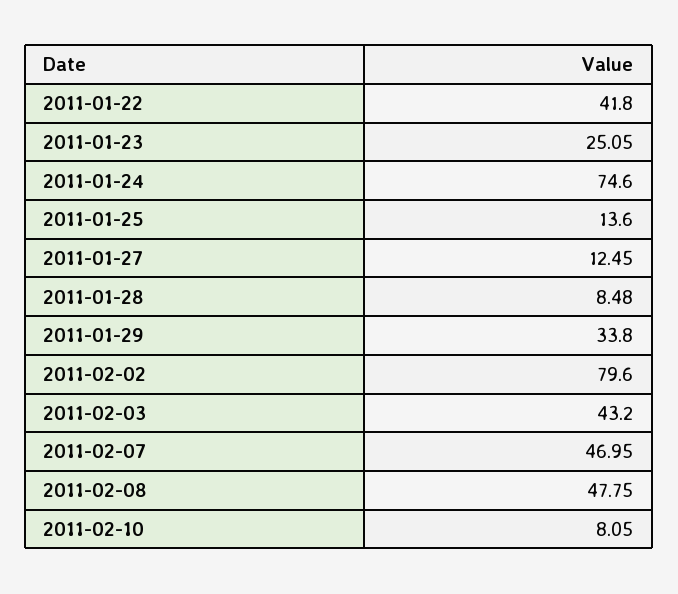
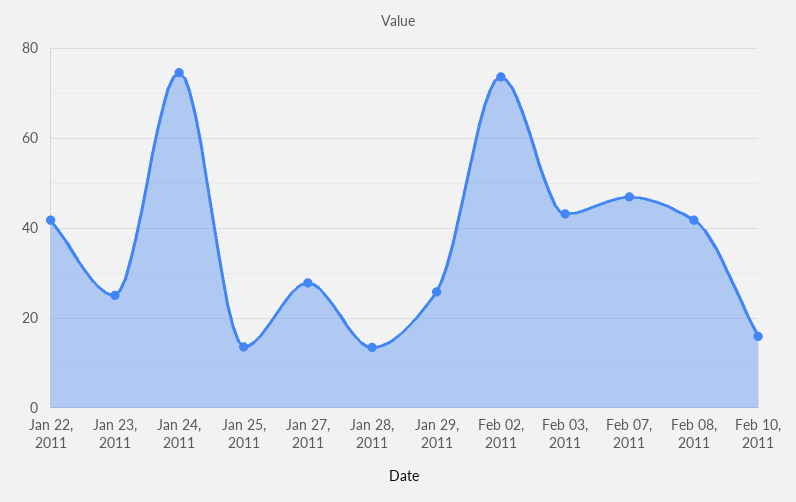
2011-01-27: 12.45 -> 28
2011-01-28: 8.48 -> 14
2011-01-29: 33.8 -> 26
2011-02-02: 79.6 -> 74
2011-02-08: 47.75 -> 42
2011-02-10: 8.05 -> 16

